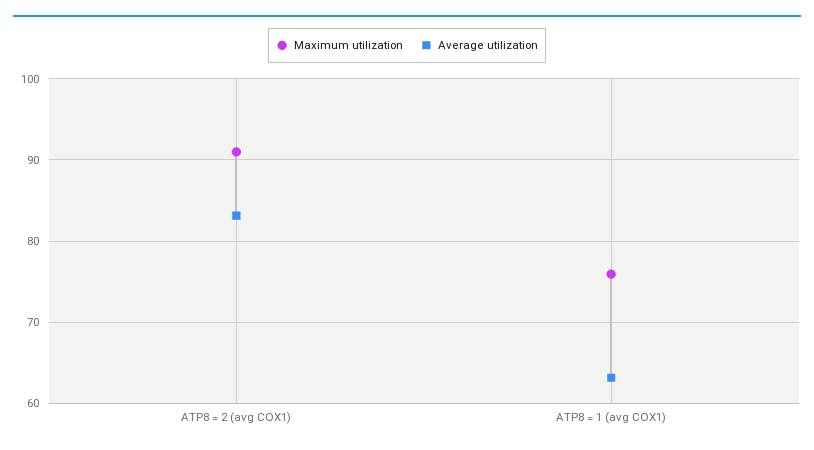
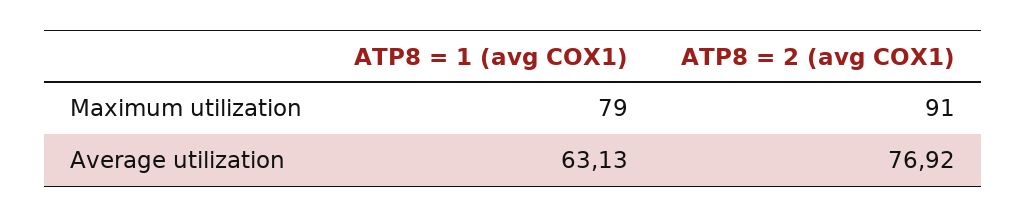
Average utilization, ATP8 = 2 (avg COX1): 83 -> 76.92
Maximum utilization, ATP8 = 1 (avg COX1): 76 -> 79

